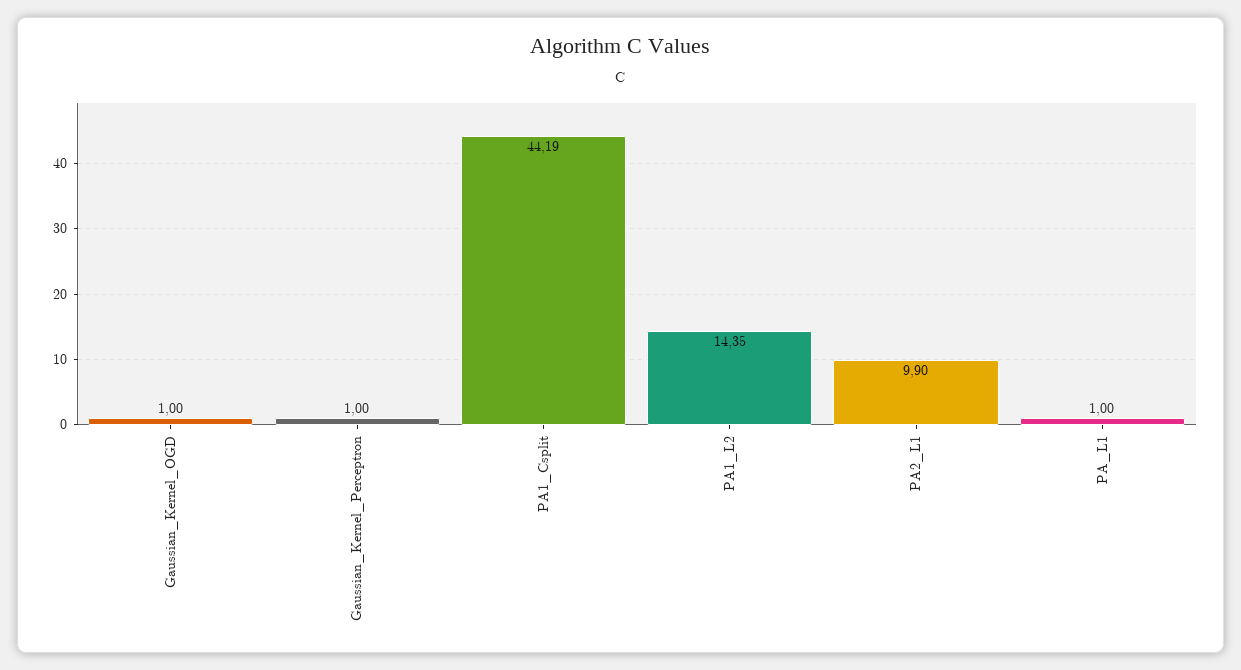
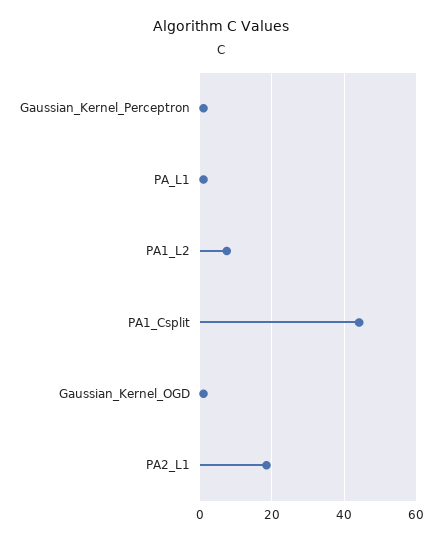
PA1_L2: 14.35 -> 8
PA2_L1: 9.9 -> 18

